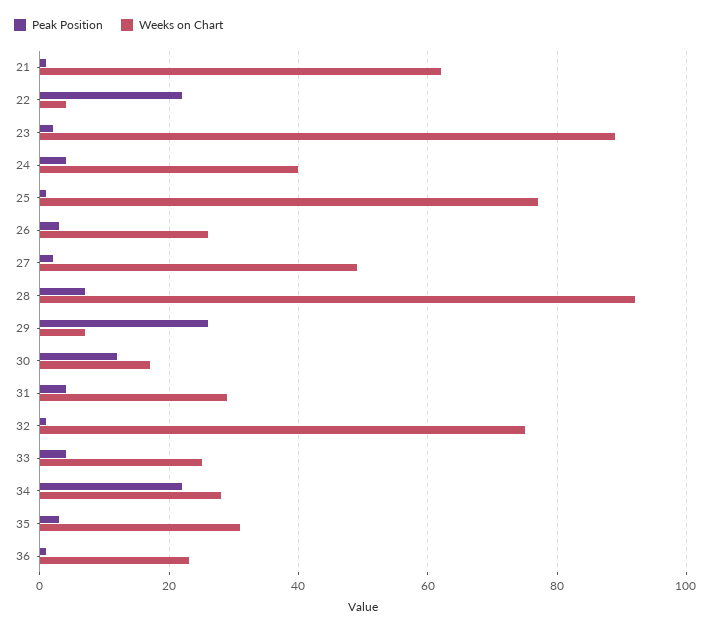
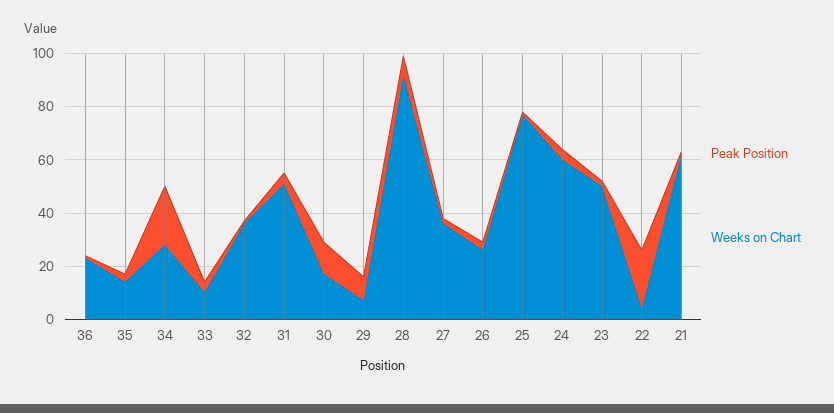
Weeks on Chart, 23: 90 -> 50
Weeks on Chart, 24: 40 -> 60
Weeks on Chart, 27: 50 -> 35
Peak Position, 29: 25 -> 10
Weeks on Chart, 31: 30 -> 50
Weeks on Chart, 32: 75 -> 35
Weeks on Chart, 33: 25 -> 10
Weeks on Chart, 35: 30 -> 15

